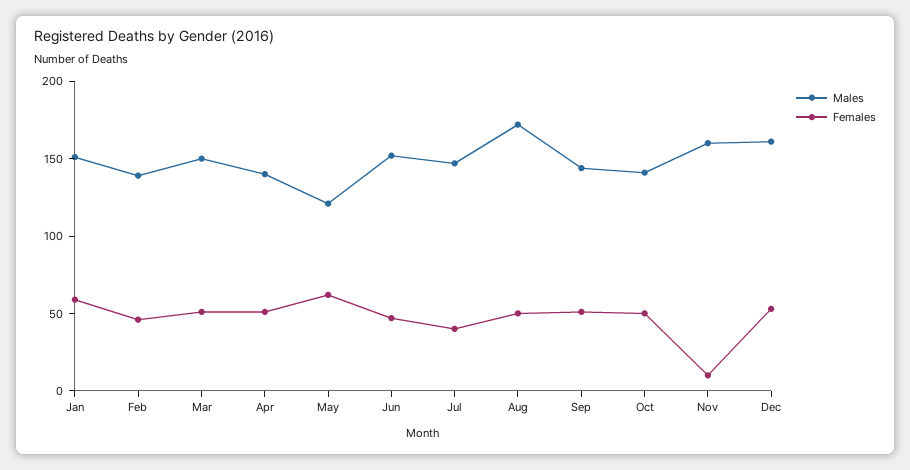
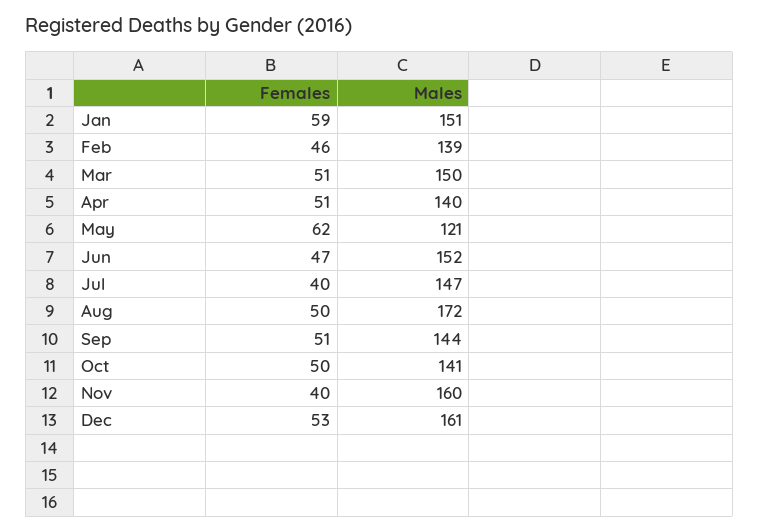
Females, Nov: 10 -> 40

